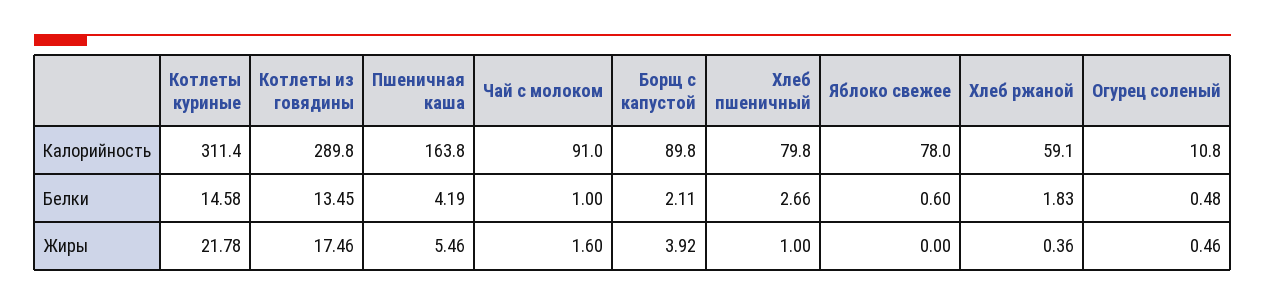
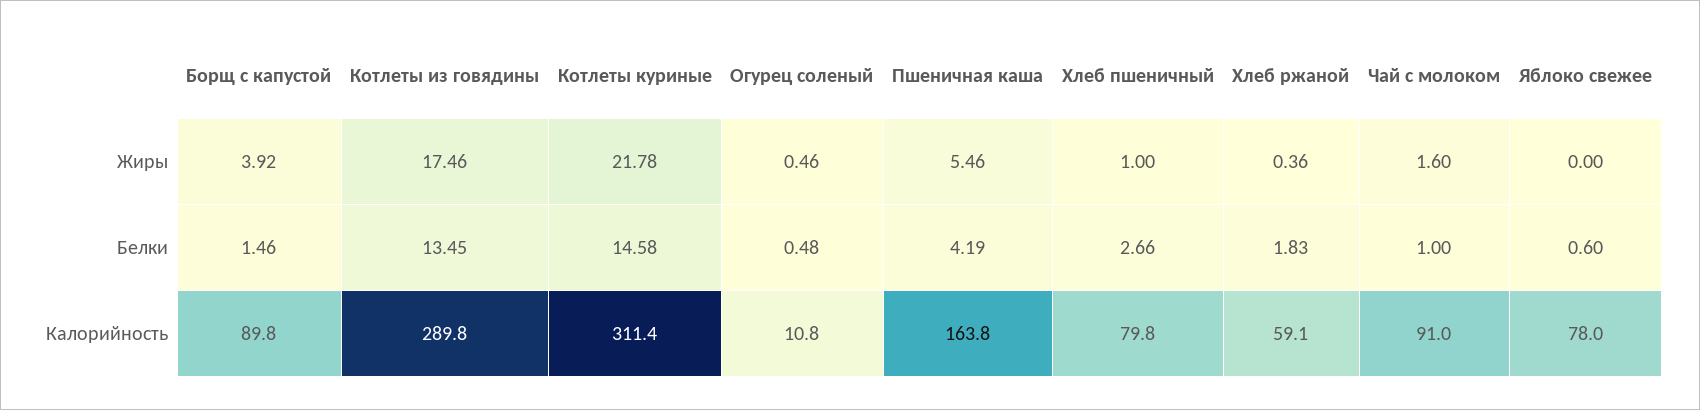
Борщ с капустой, Белки: 2.11 -> 1.46

